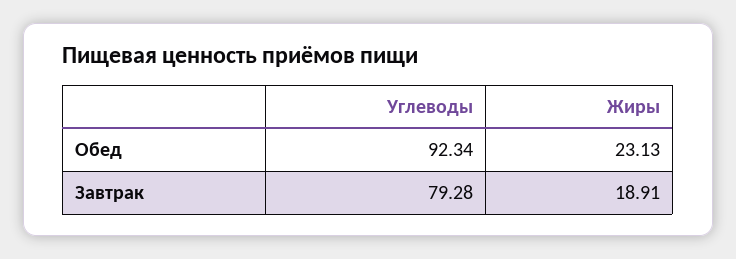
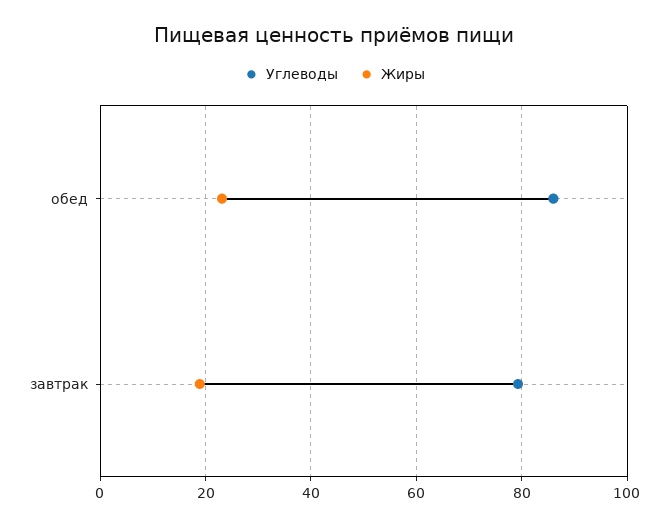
Углеводы, Обед: 92.34 -> 86

